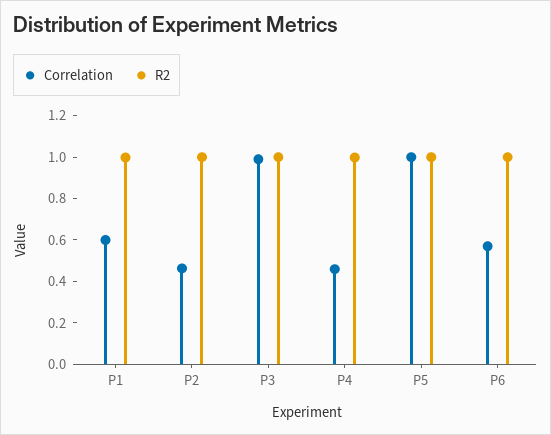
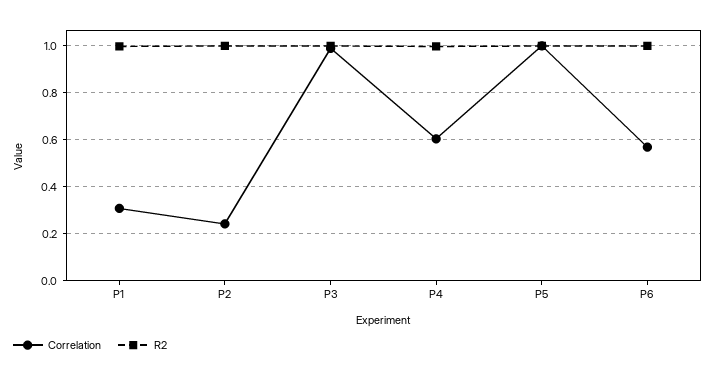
Correlation, P1: 0.6 -> 0.3
Correlation, P2: 0.45 -> 0.25
Correlation, P4: 0.45 -> 0.6

